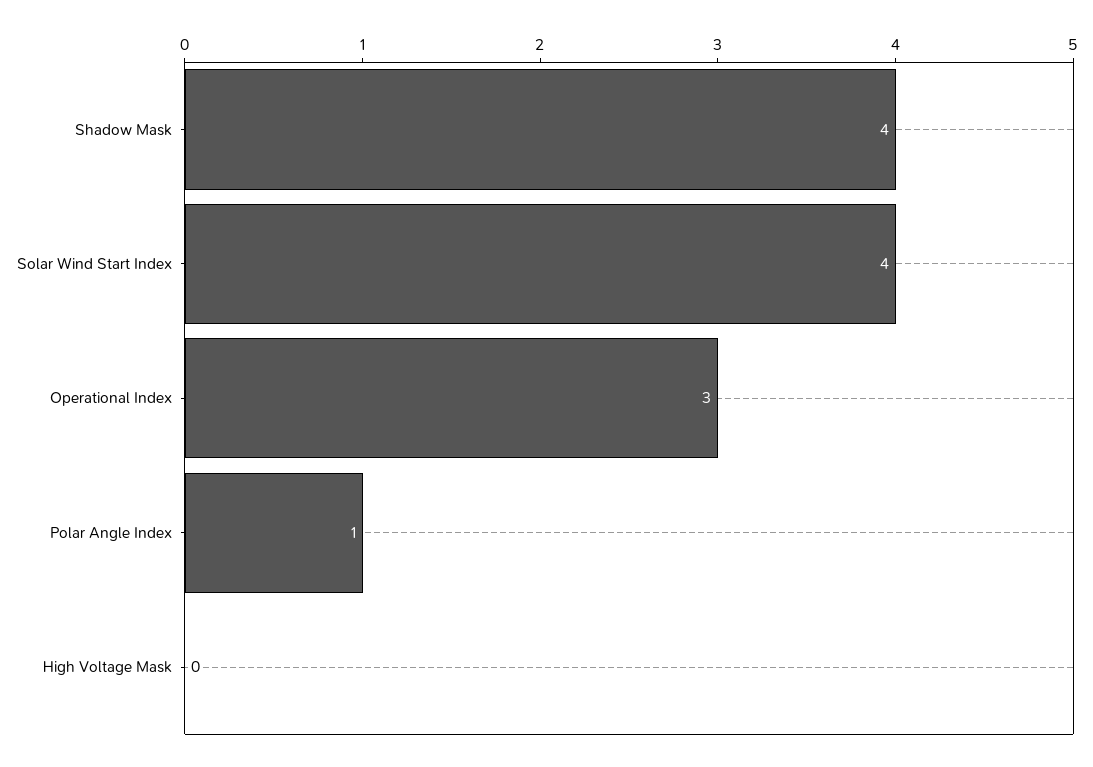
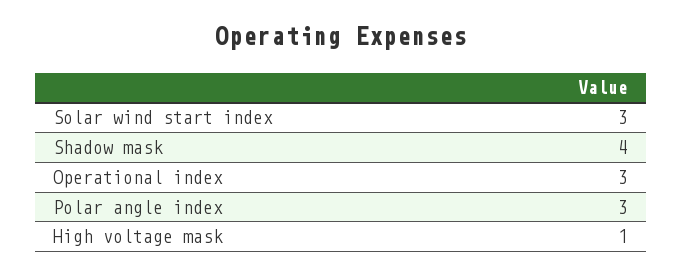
Solar Wind Start Index: 4 -> 3
Polar Angle Index: 1 -> 3
High Voltage Mask: 0 -> 1

